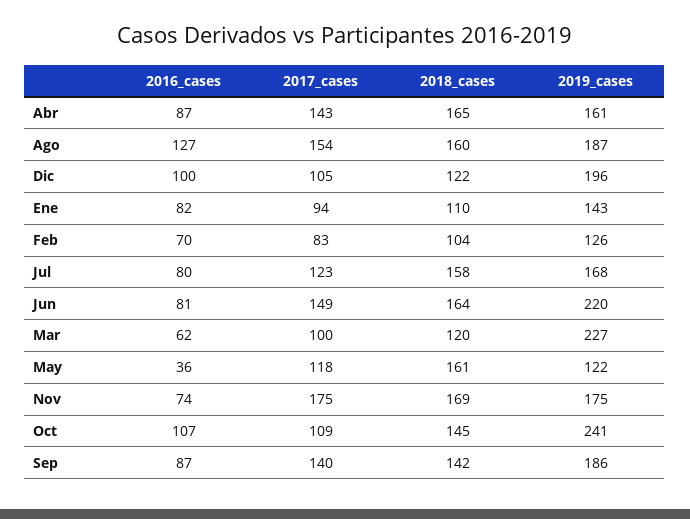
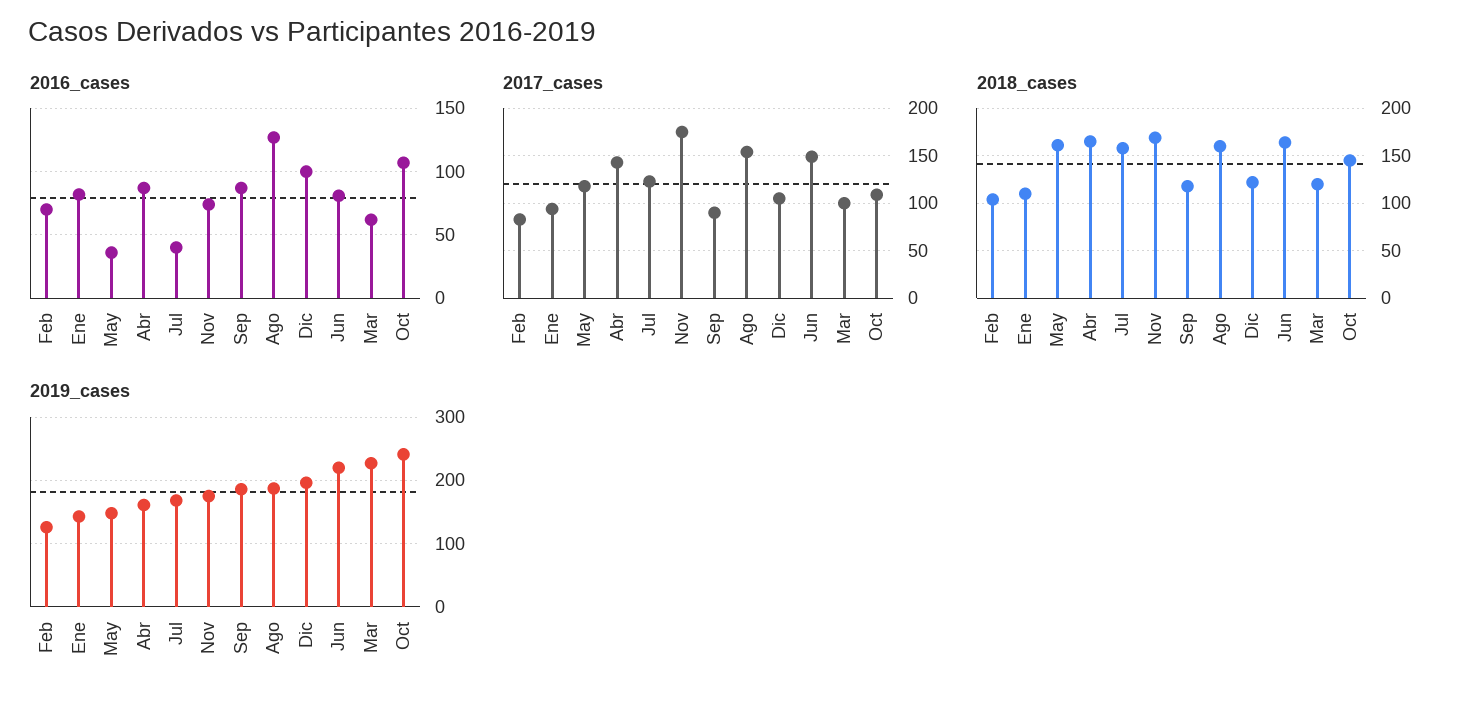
2016_cases, Jul: 80 -> 40
2019_cases, May: 122 -> 150
2017_cases, Sep: 140 -> 90
2018_cases, Sep: 142 -> 120

